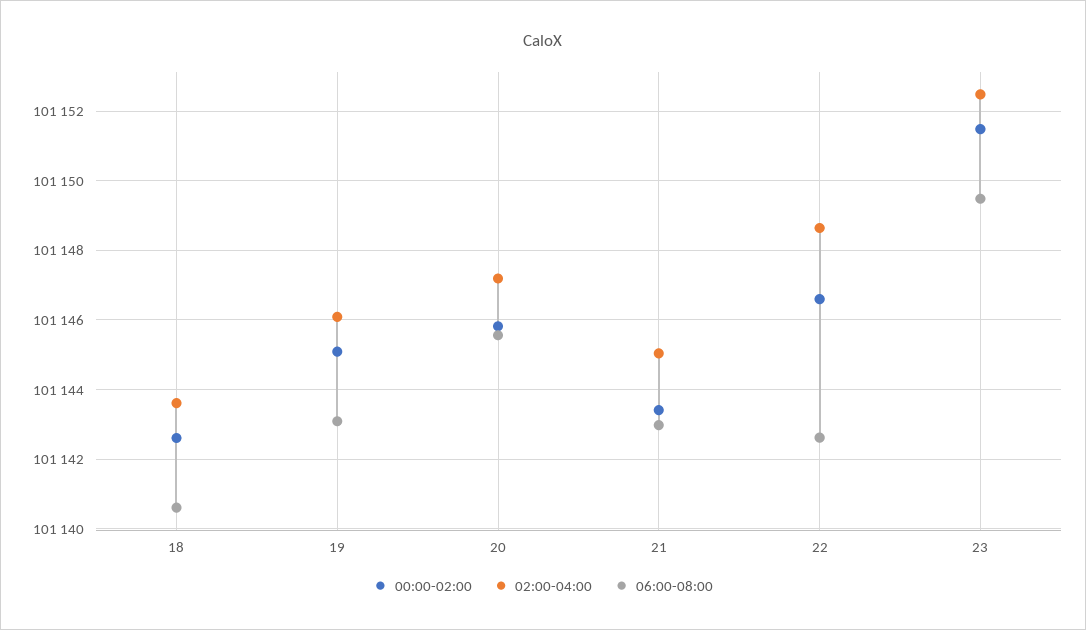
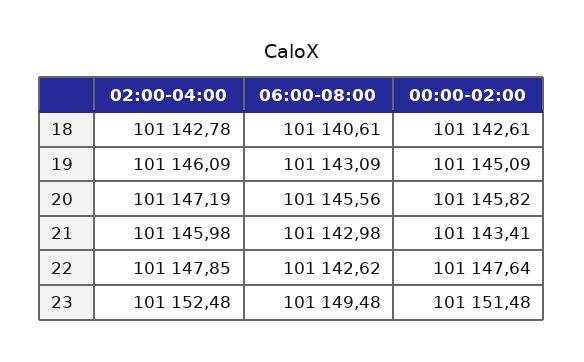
02:00-04:00, 18: 101143.6 -> 101142.78
02:00-04:00, 21: 101145 -> 101145.98
00:00-02:00, 22: 101146.6 -> 101147.64
02:00-04:00, 22: 101148.6 -> 101147.85

